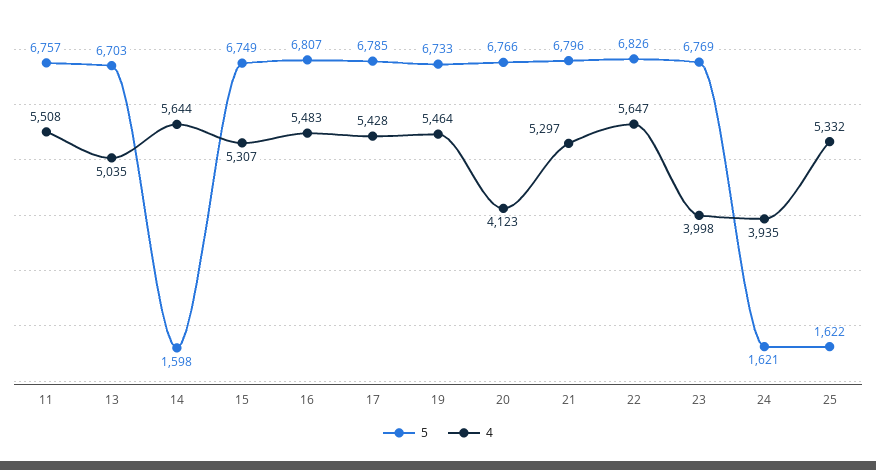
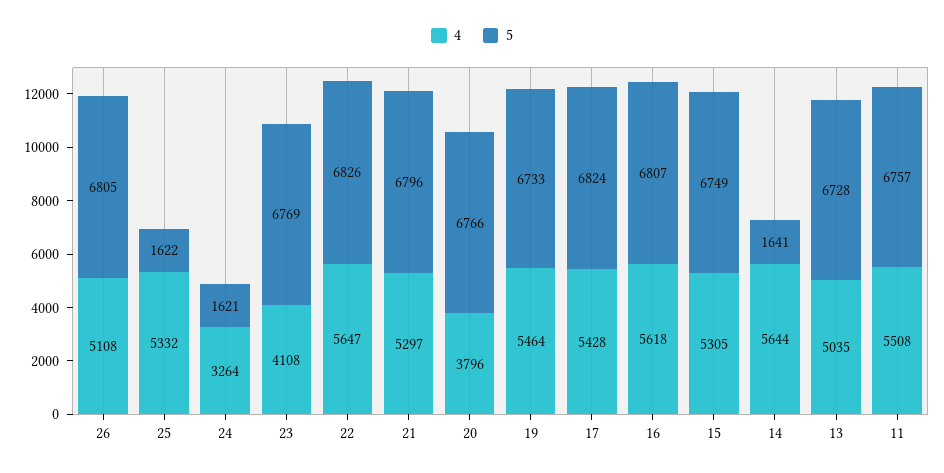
5, 13: 6703 -> 6728
5, 14: 1598 -> 1641
4, 15: 5307 -> 5305
4, 16: 5483 -> 5618
5, 17: 6785 -> 6824
4, 20: 4123 -> 3796
4, 23: 3998 -> 4108
4, 24: 3935 -> 3264
4, 26: none -> 5108
5, 26: none -> 6805

